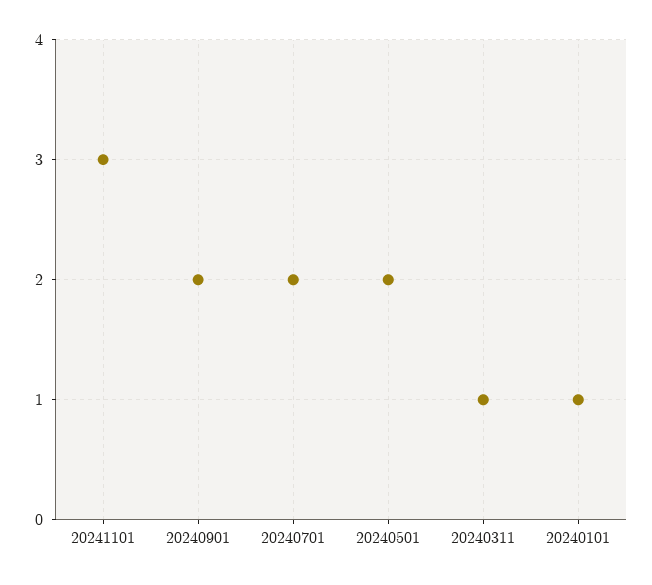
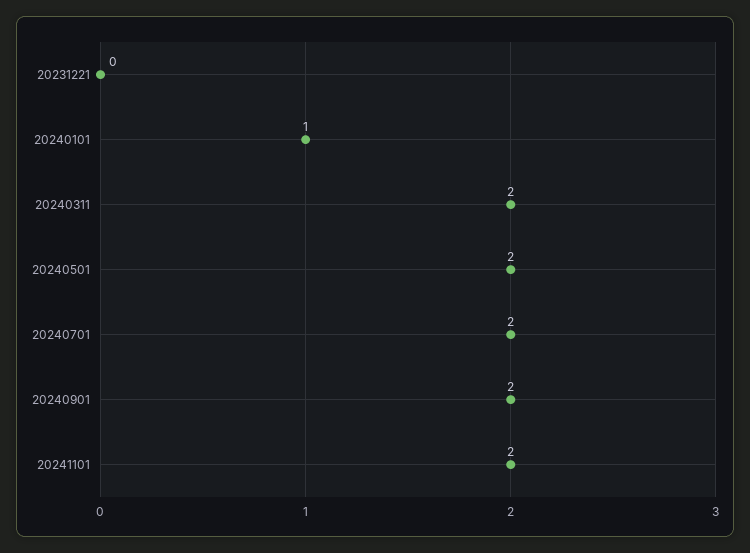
20241101: 3 -> 2
20240311: 1 -> 2
20231221: none -> 0

